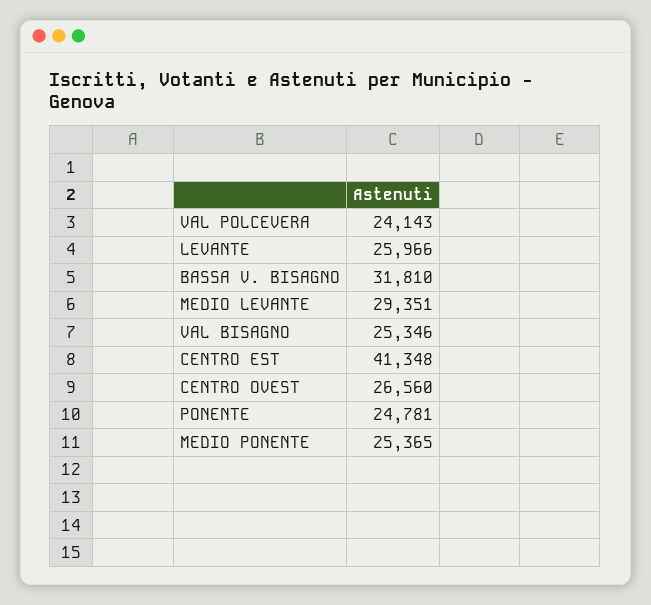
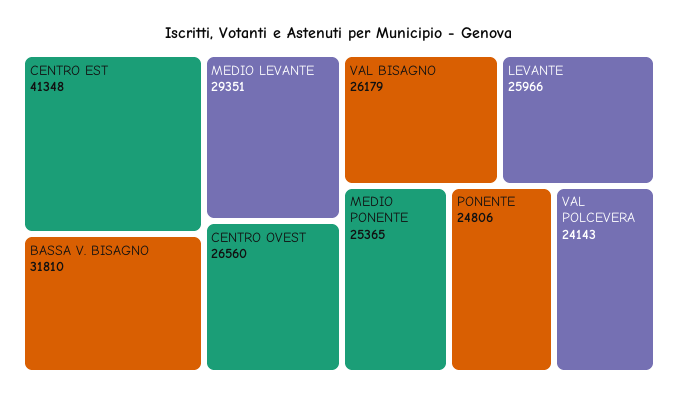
VAL BISAGNO: 25346 -> 26179
PONENTE: 24781 -> 24806

